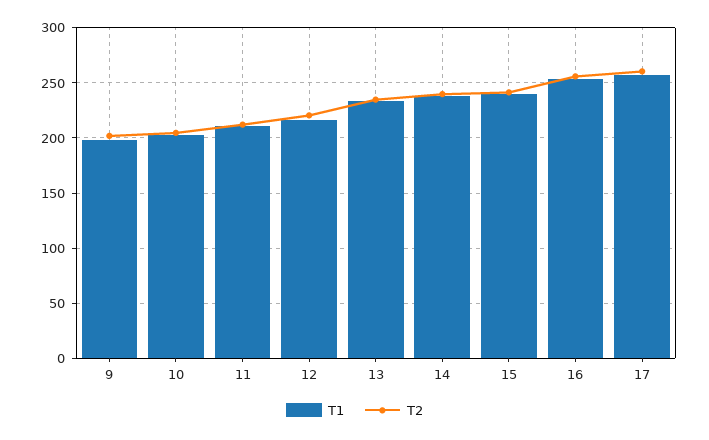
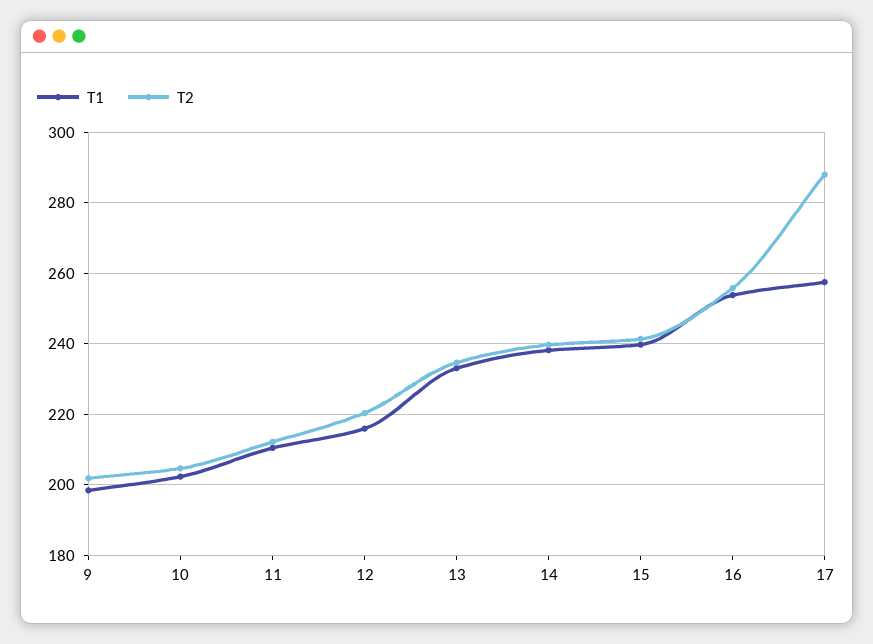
T2, 17: 260 -> 288

